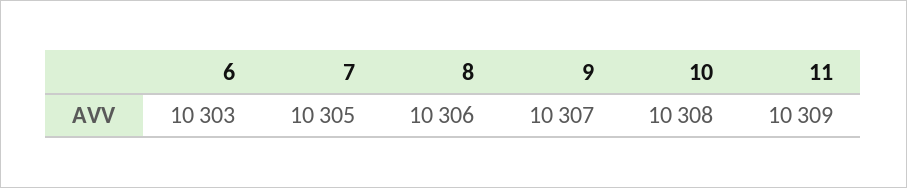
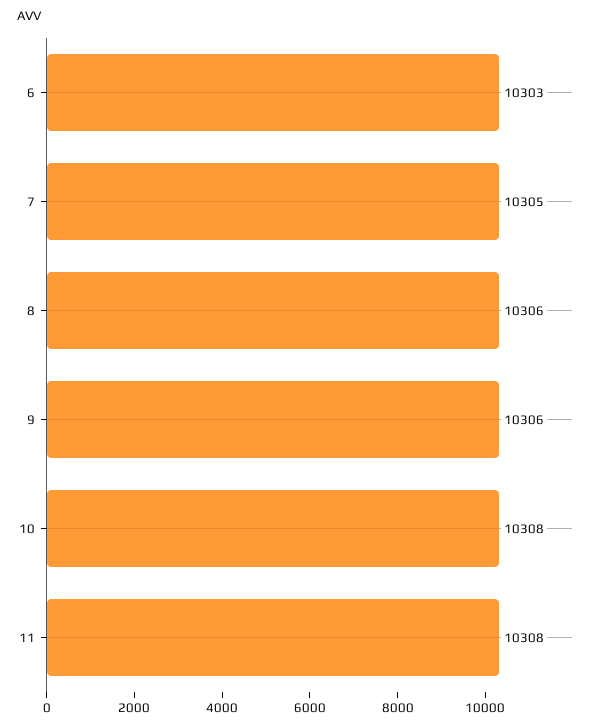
9: 10307 -> 10306
11: 10309 -> 10308

